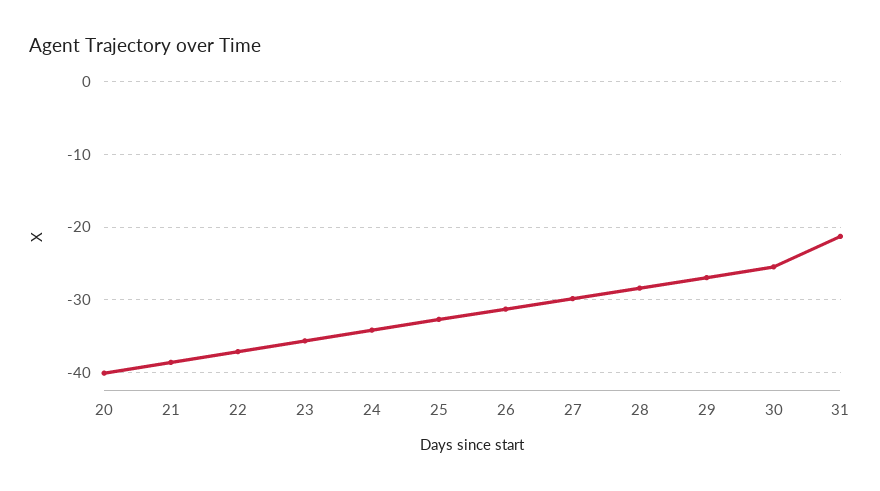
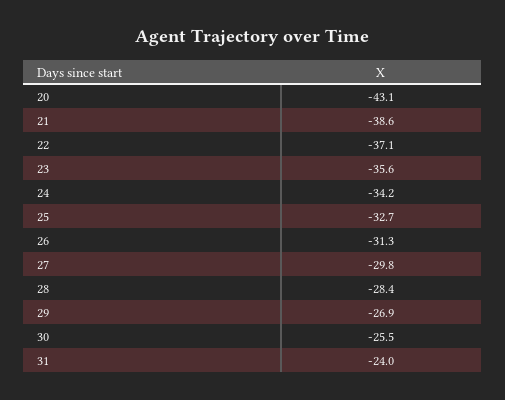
20: -40 -> -43.1
31: -21 -> -24

